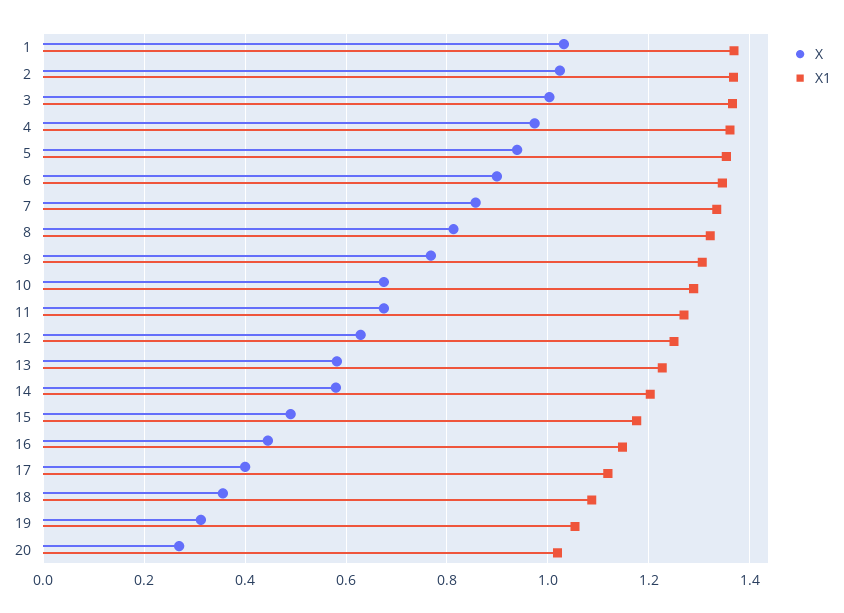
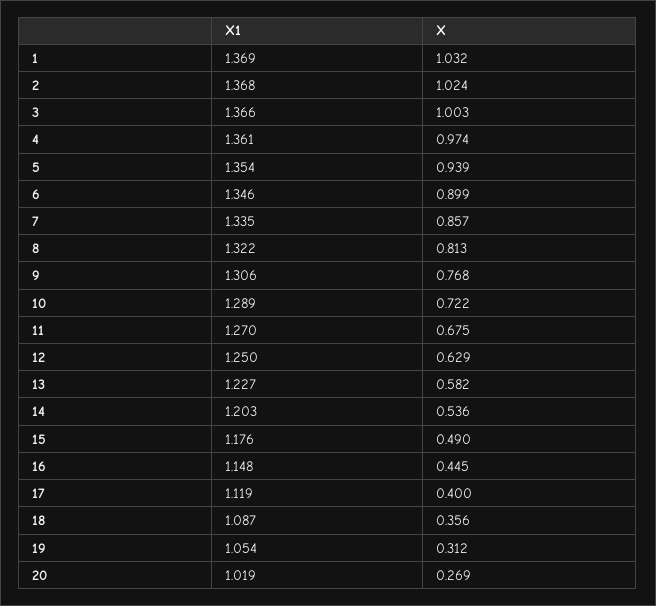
X, 10: 0.68 -> 0.722
X, 14: 0.58 -> 0.536

